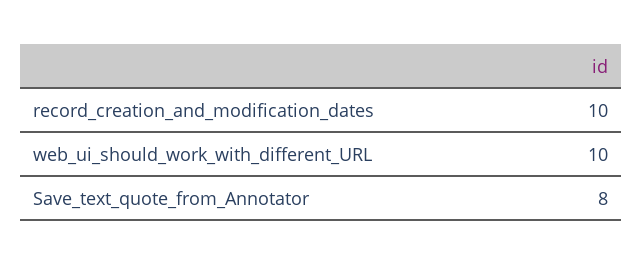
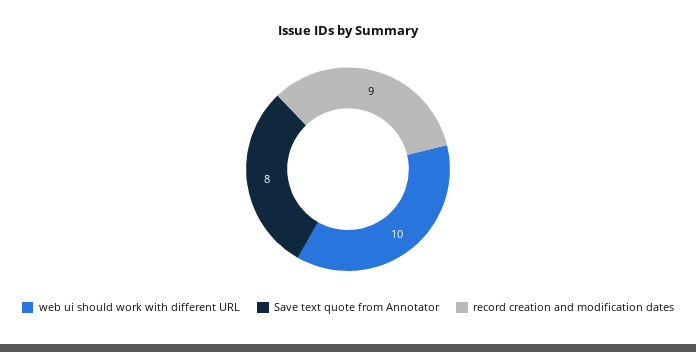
record_creation_and_modification_dates: 10 -> 9

